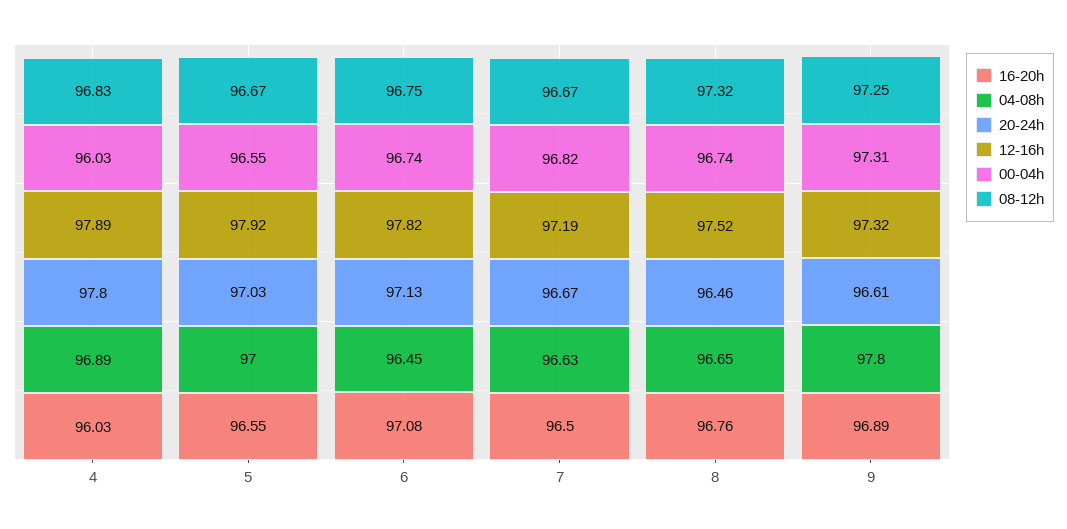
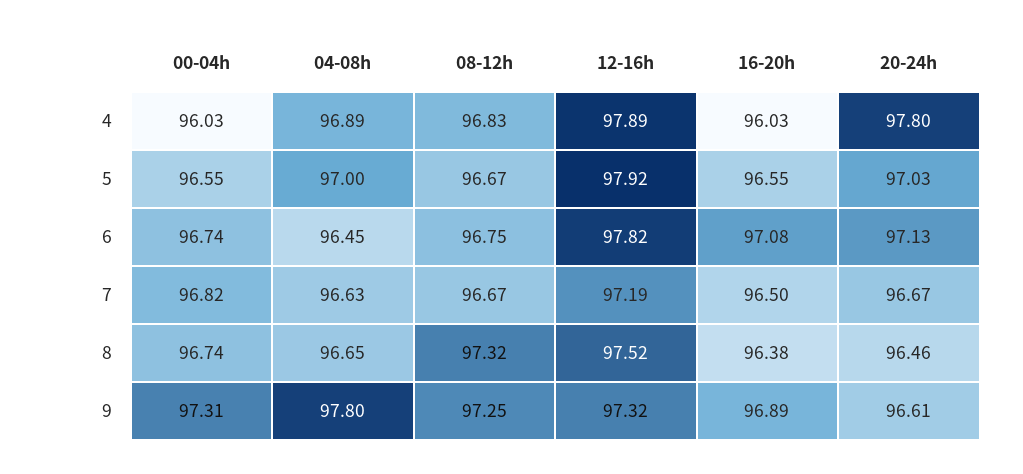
16-20h, 8: 96.76 -> 96.38

